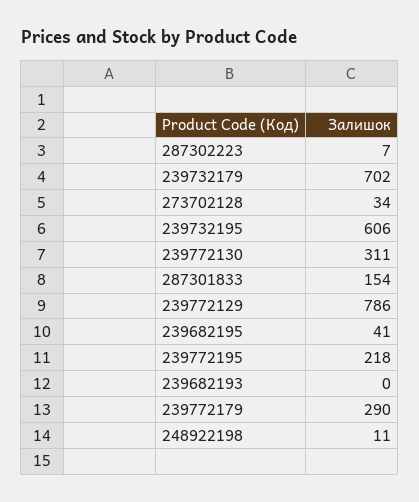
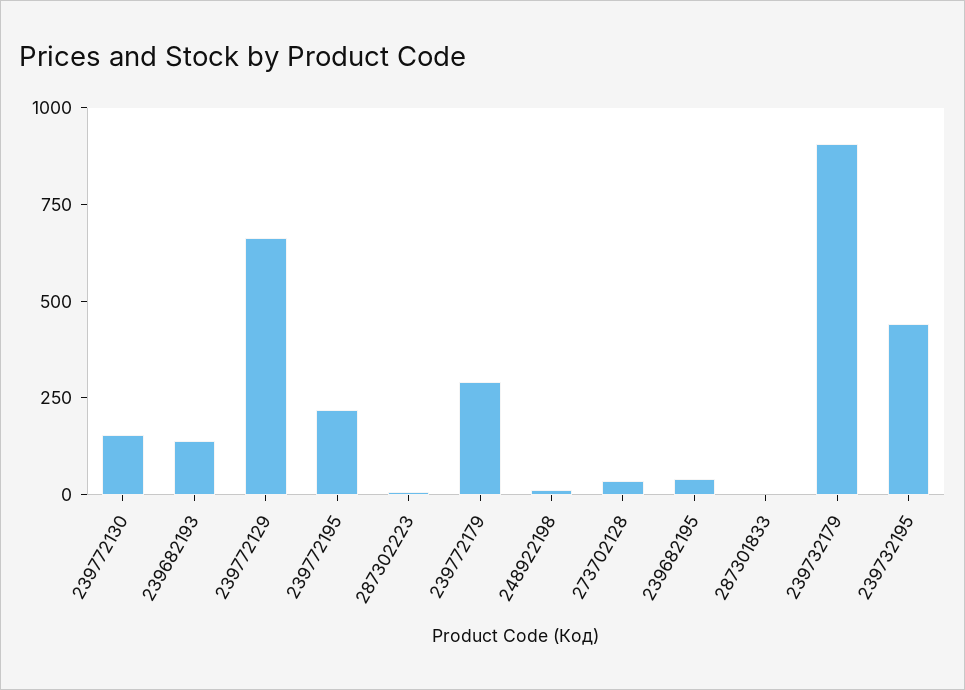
239732179: 702 -> 900
239732195: 606 -> 450
239772130: 311 -> 150
287301833: 154 -> 0
239772129: 786 -> 650
239682193: 0 -> 150

